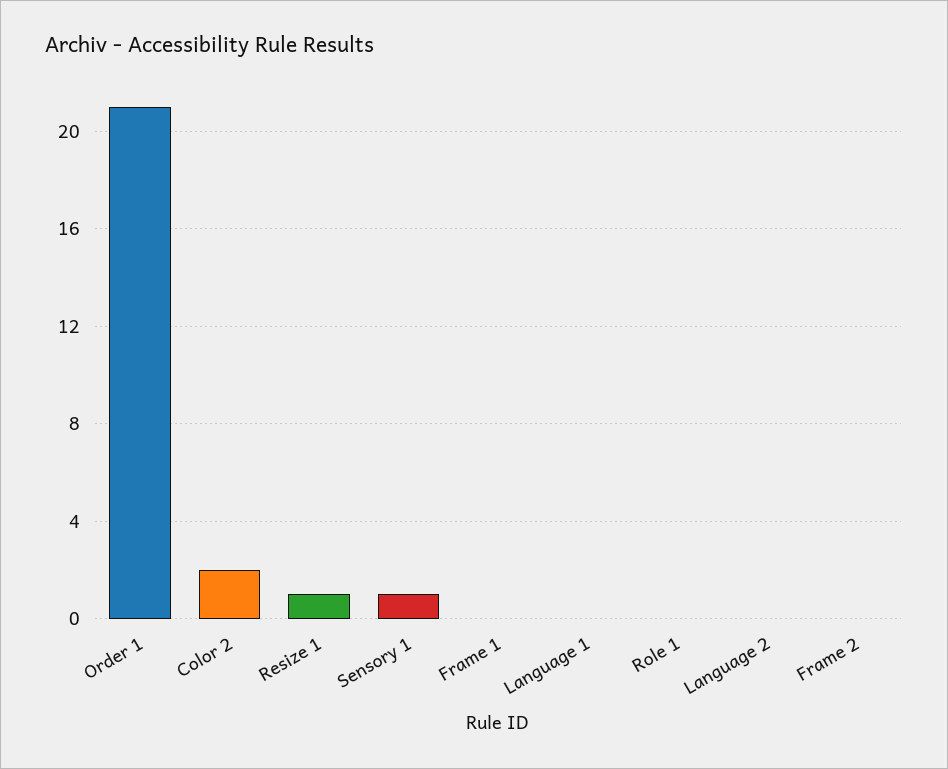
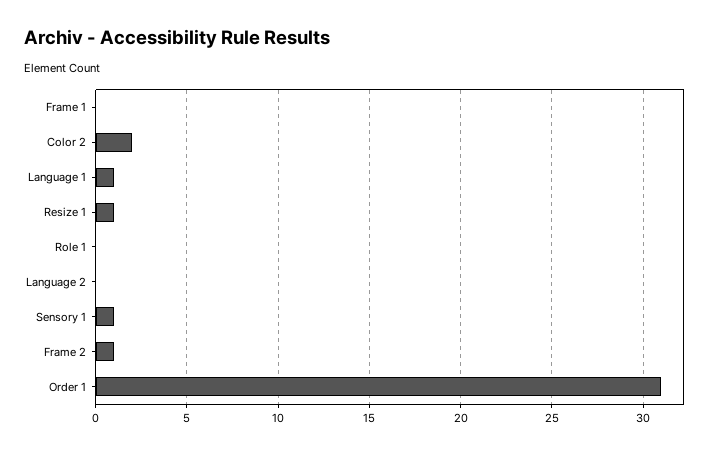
Order 1: 21 -> 31
Language 1: 0 -> 1
Frame 2: 0 -> 1

